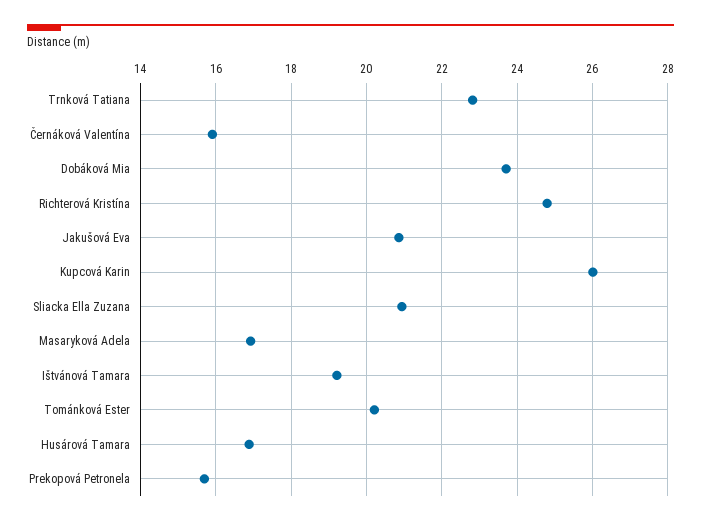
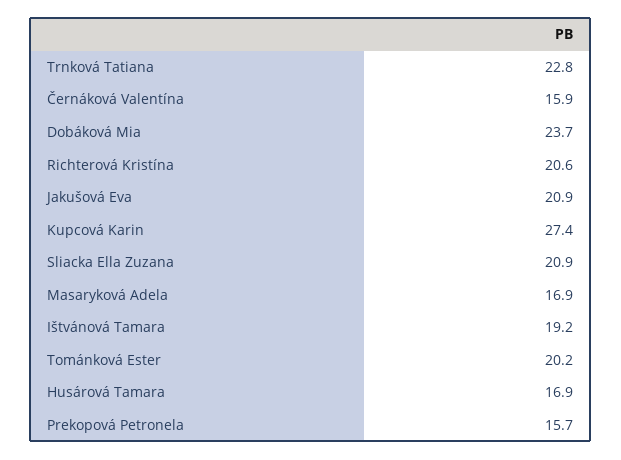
Richterová Kristína: 24.8 -> 20.6
Kupcová Karin: 26 -> 27.4

